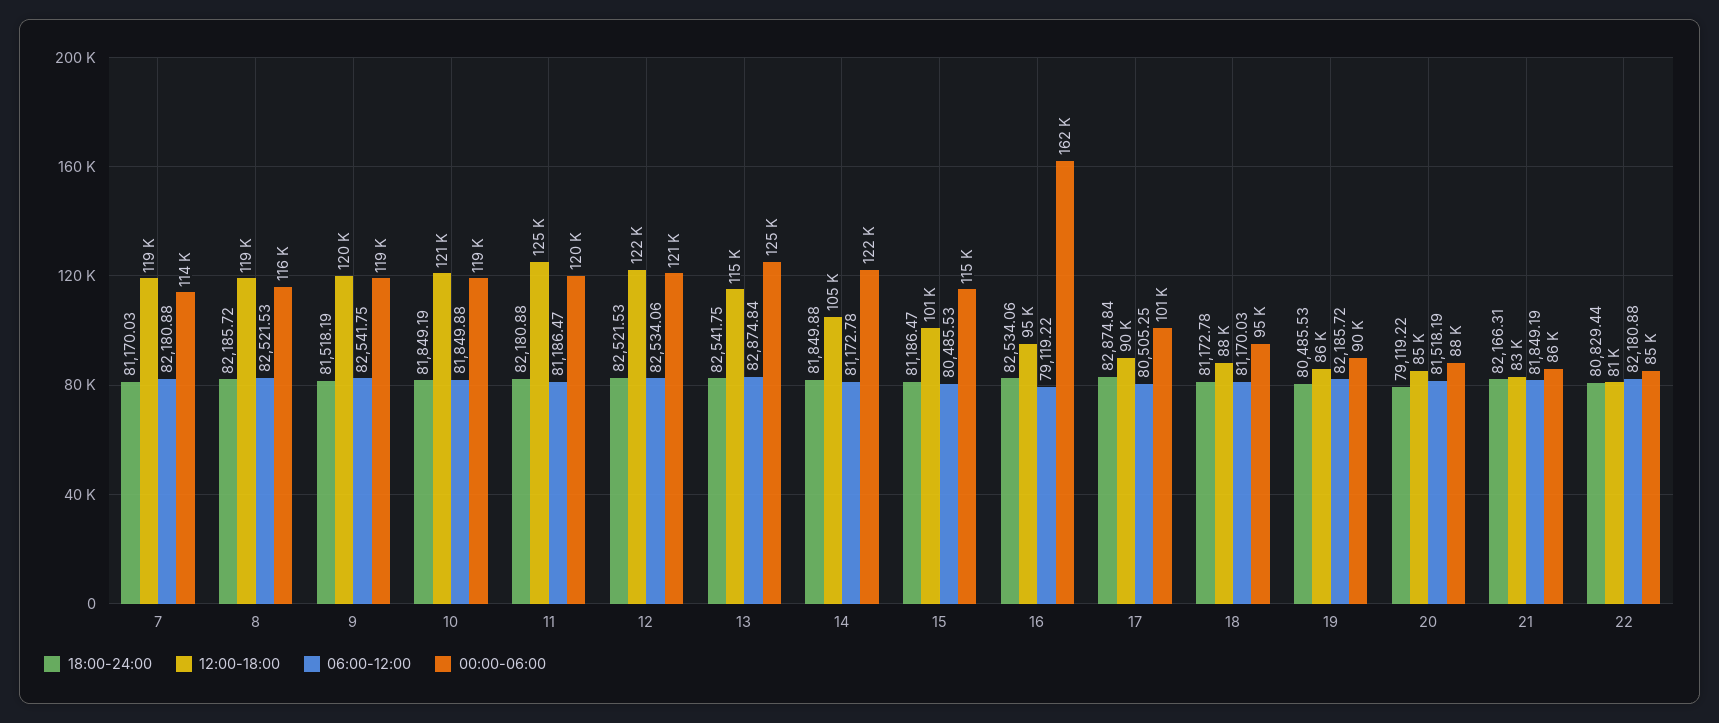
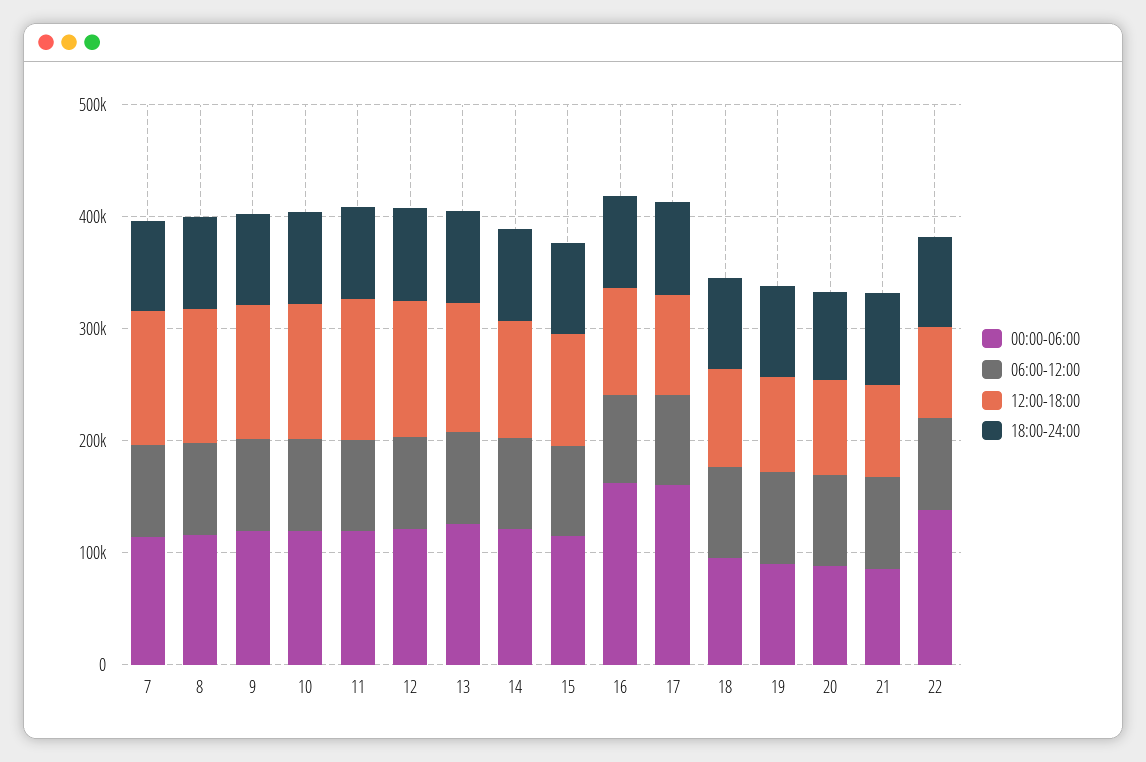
00:00-06:00, 17: 101000 -> 160000
00:00-06:00, 22: 85000 -> 140000

